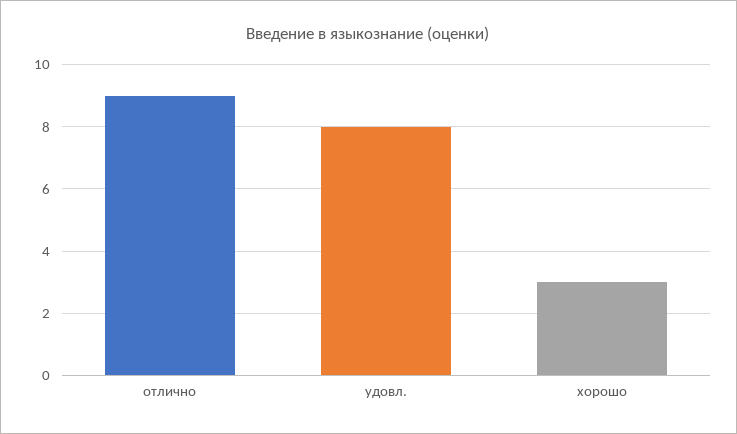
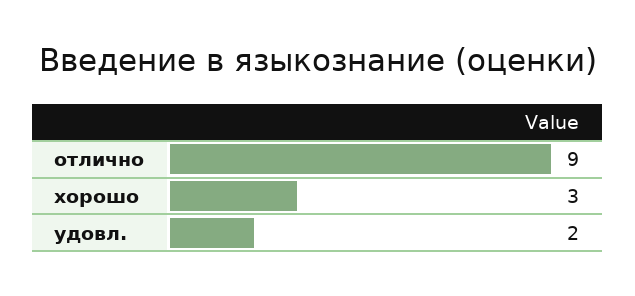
удовл.: 8 -> 2

